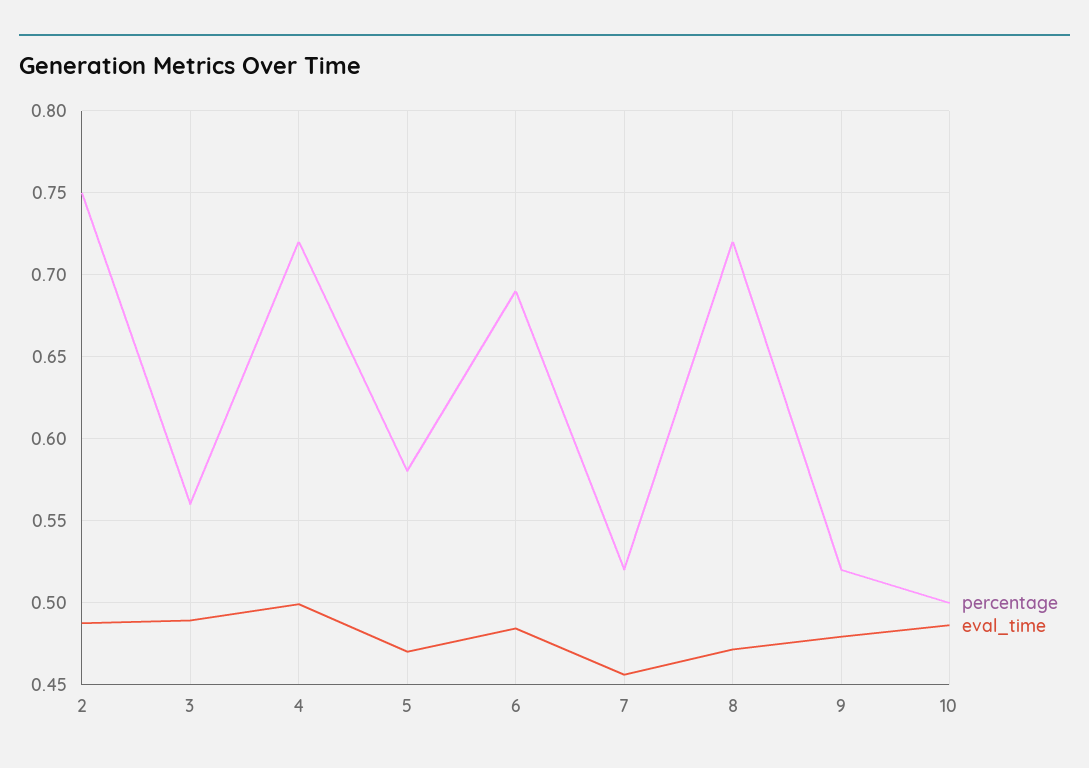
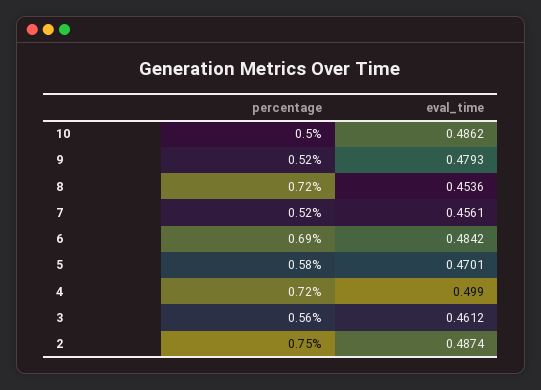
eval_time, 3: 0.49 -> 0.4612
eval_time, 8: 0.47 -> 0.4536

